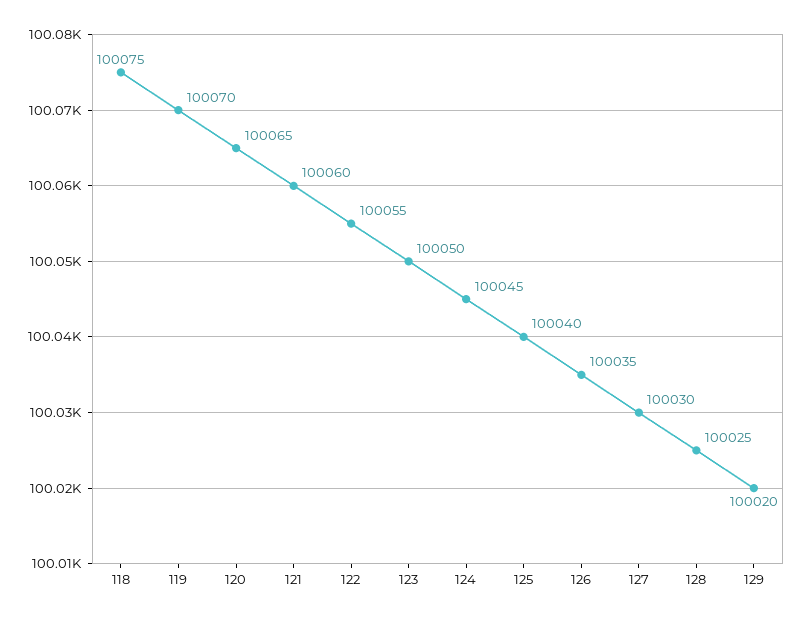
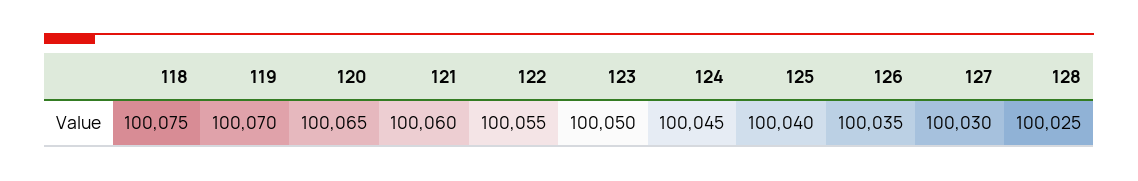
129: 100020 -> none

